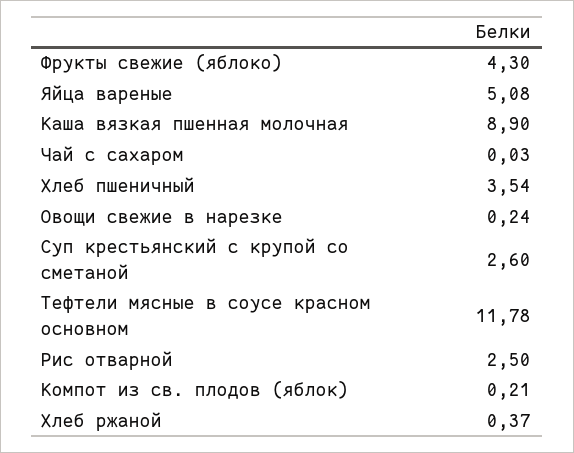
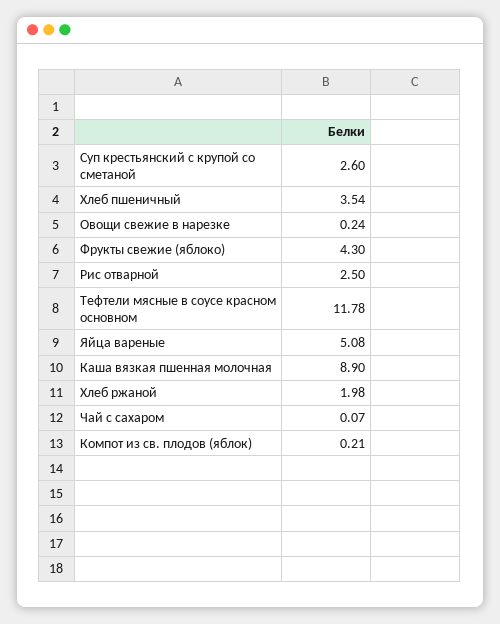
Чай с сахаром: 0.03 -> 0.07
Хлеб ржаной: 0.37 -> 1.98

